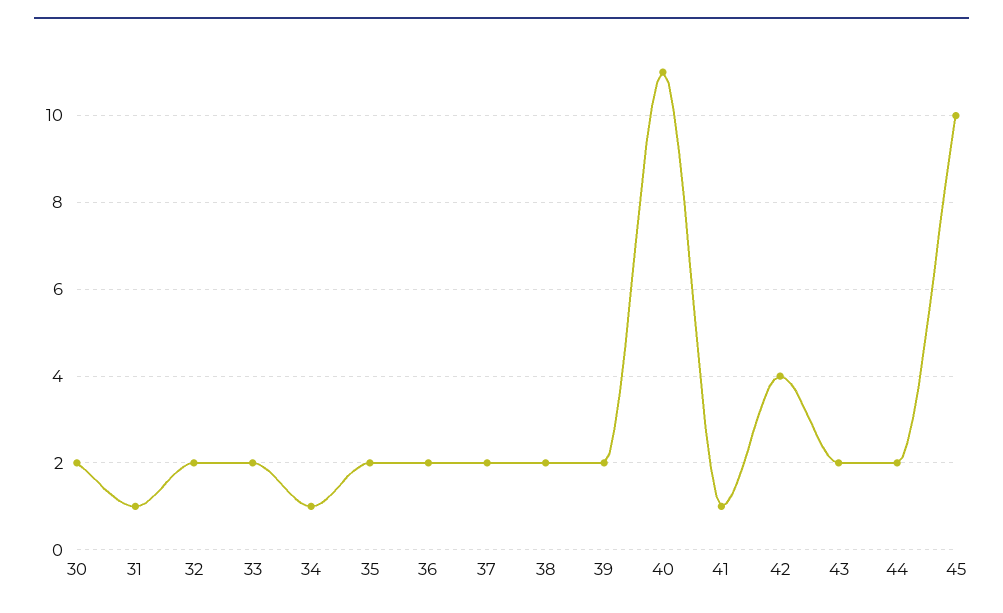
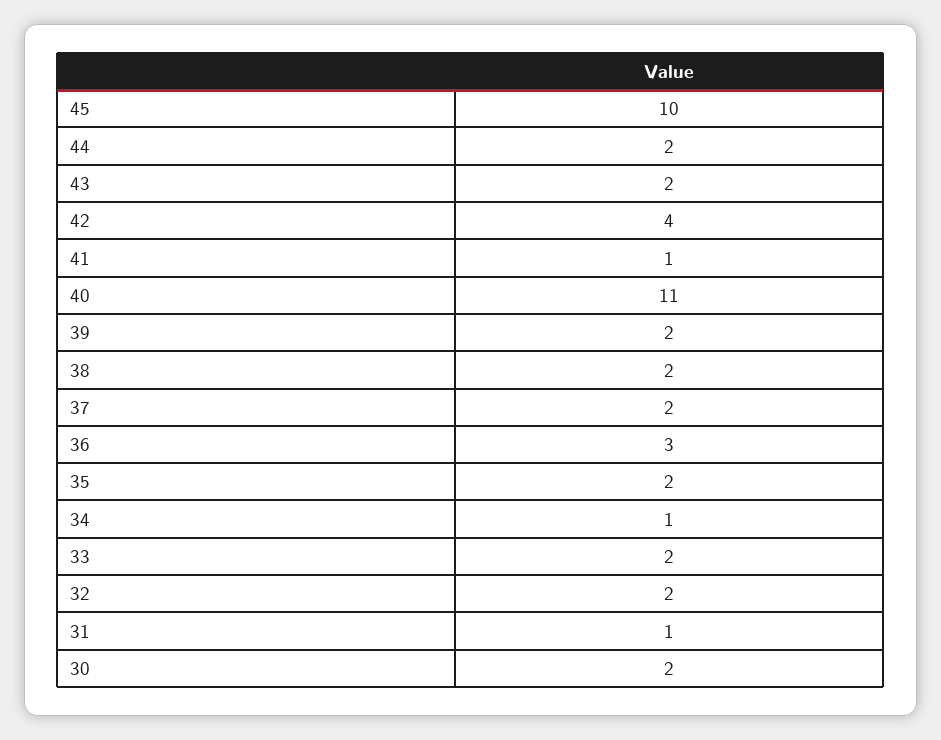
36: 2 -> 3

